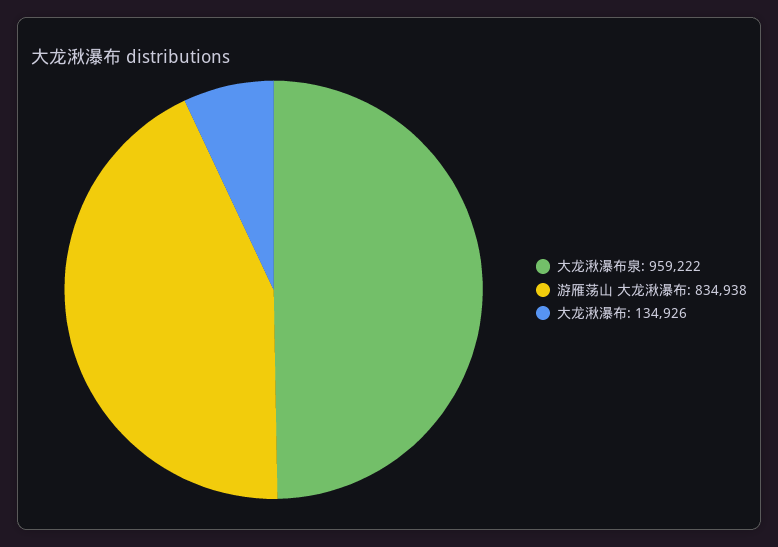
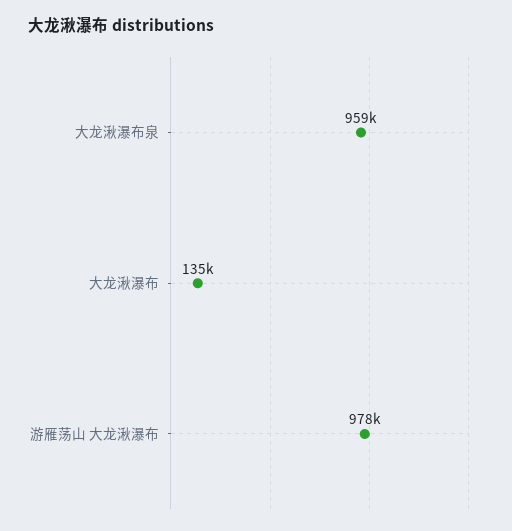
游雁荡山 大龙湫瀑布: 834938 -> 978000

